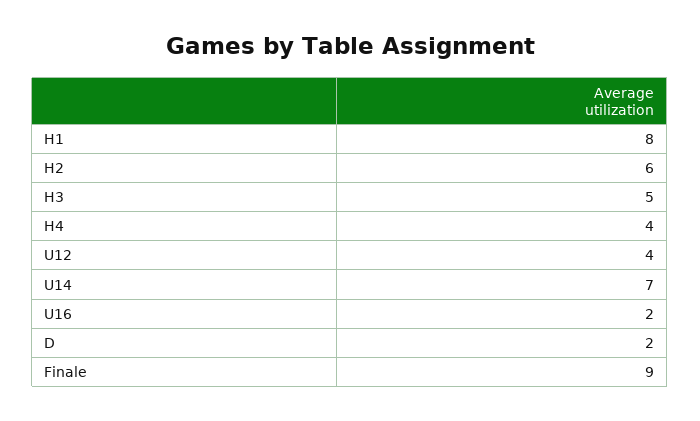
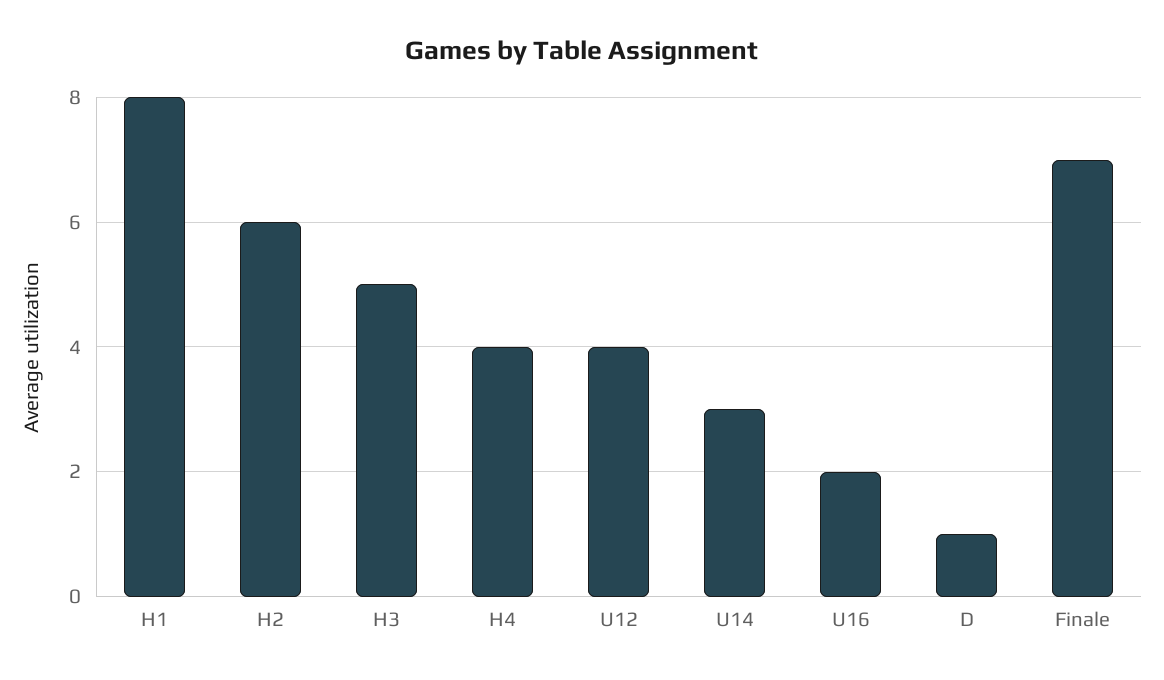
U14: 7 -> 3
D: 2 -> 1
Finale: 9 -> 7

